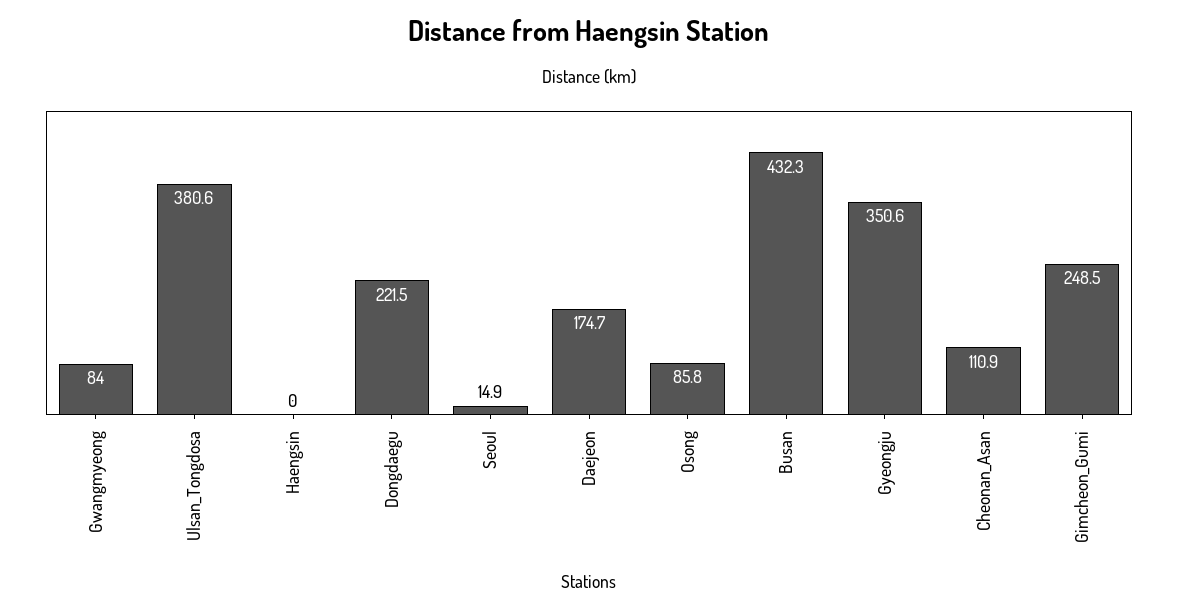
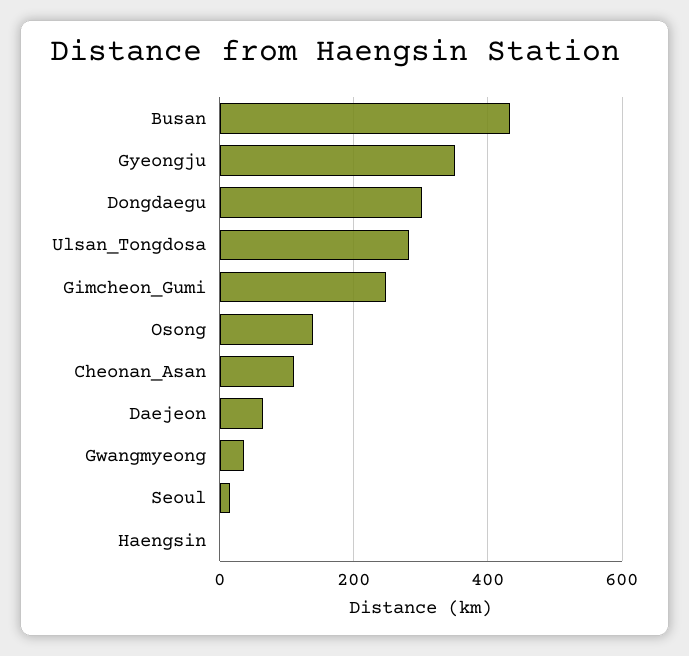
Gwangmyeong: 84 -> 40
Ulsan_Tongdosa: 380.6 -> 280
Dongdaegu: 221.5 -> 300
Daejeon: 174.7 -> 60
Osong: 85.8 -> 140

